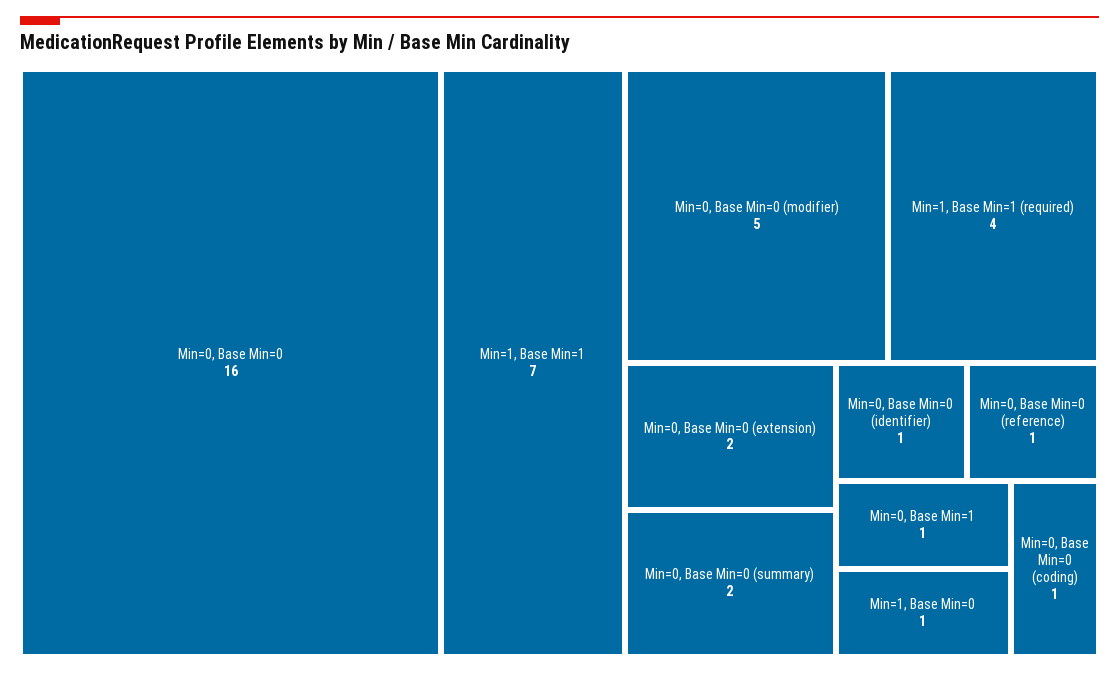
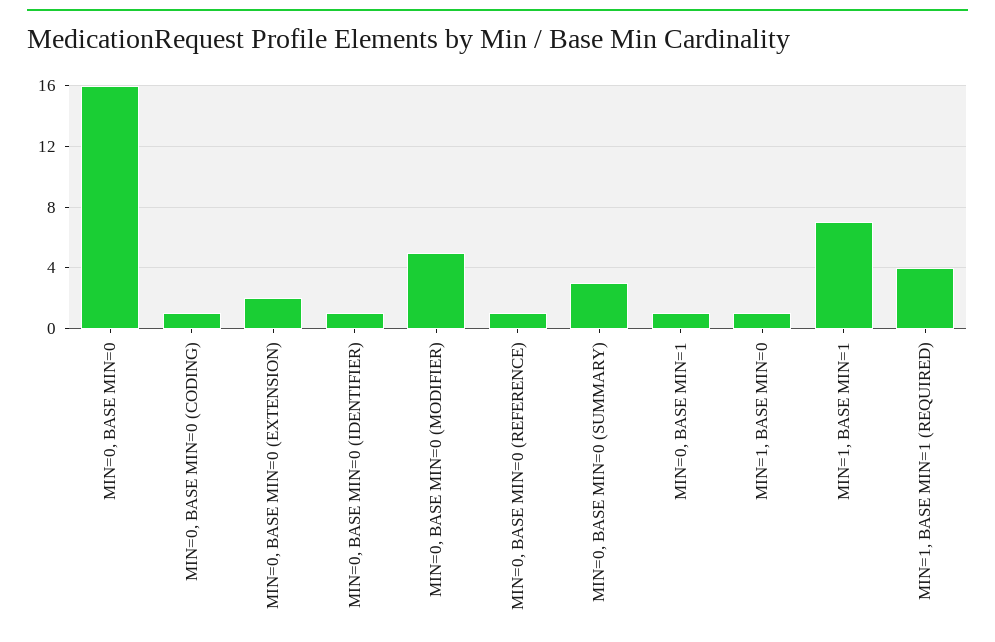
Min=0, Base Min=0 (summary): 2 -> 3

